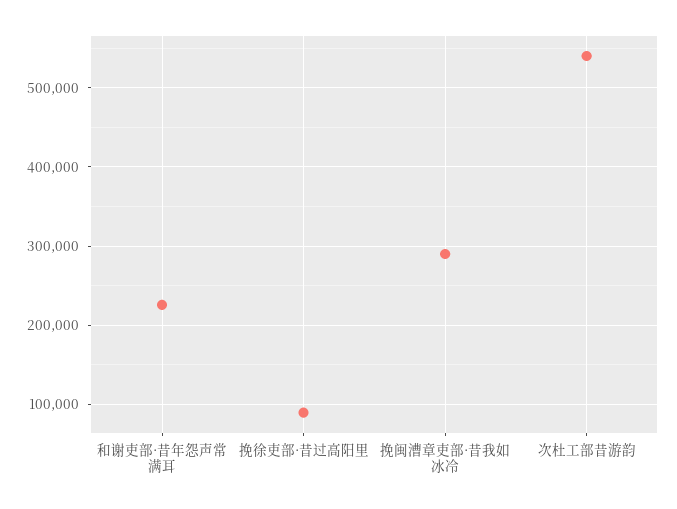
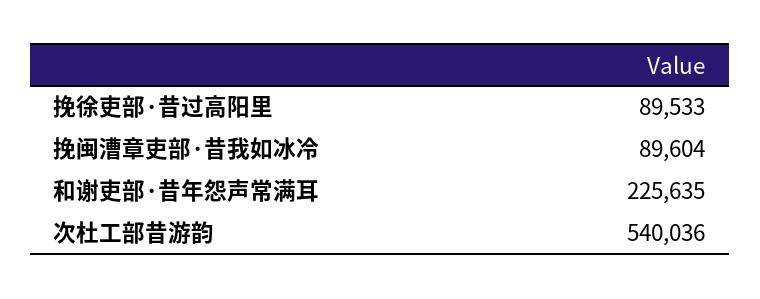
挽闽漕章吏部·昔我如冰冷: 290000 -> 89604

